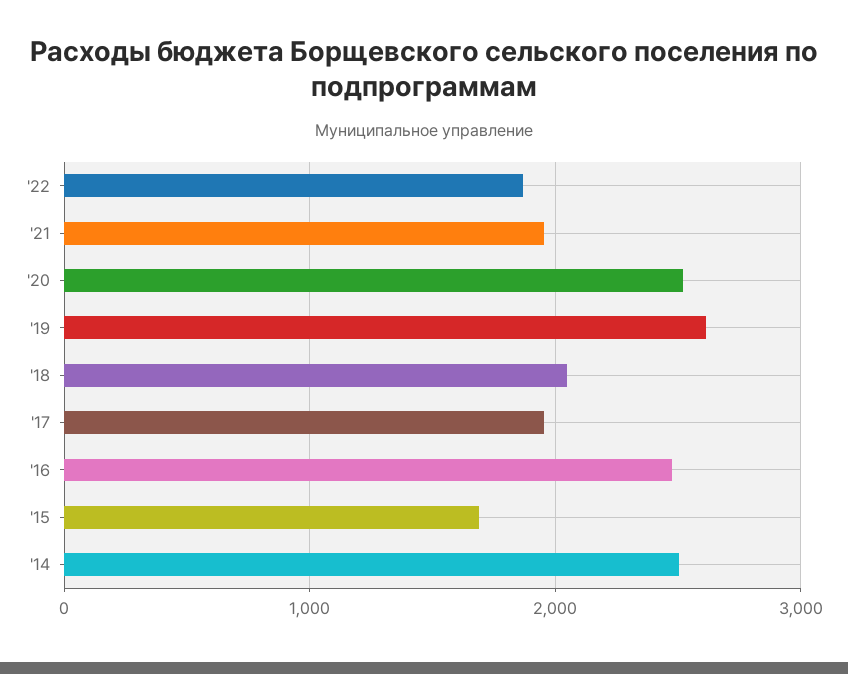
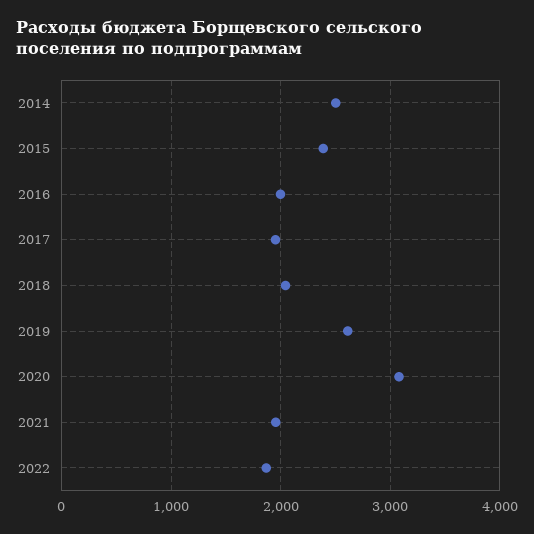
'20: 2500 -> 3100
'16: 2500 -> 2000
'15: 1700 -> 2400

